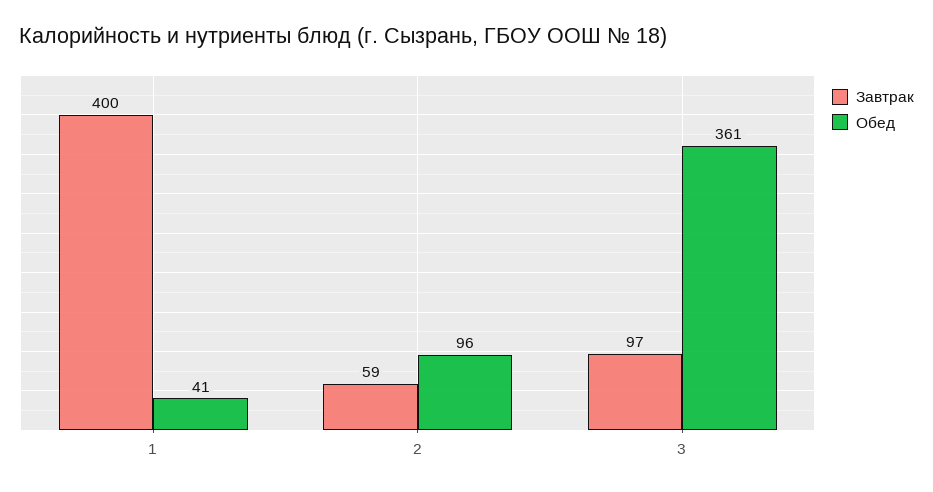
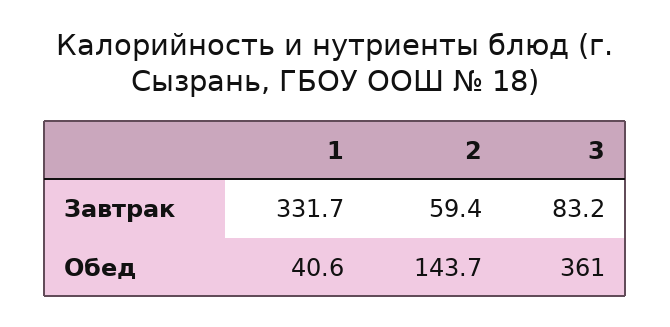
Завтрак, 1: 400 -> 331.7
Обед, 2: 96 -> 143.7
Завтрак, 3: 97 -> 83.2

